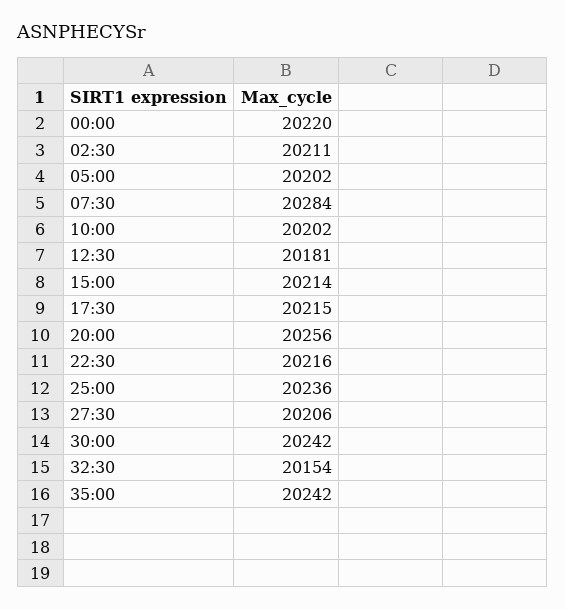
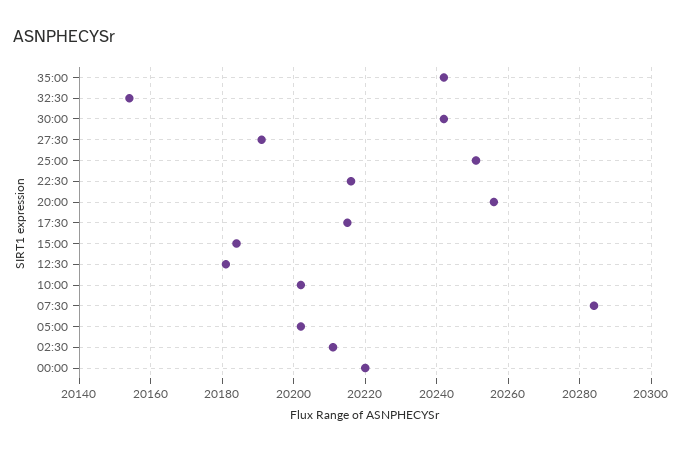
15:00: 20214 -> 20185
25:00: 20236 -> 20250
27:30: 20206 -> 20190

